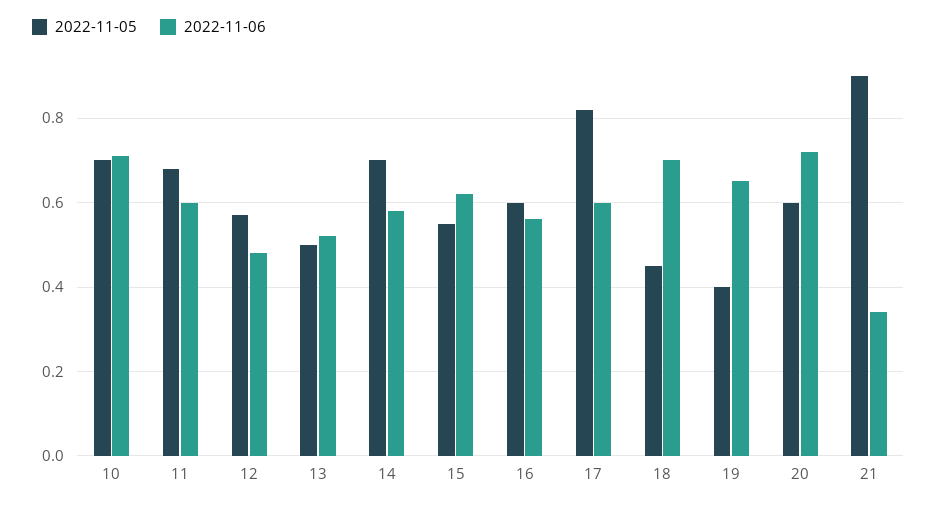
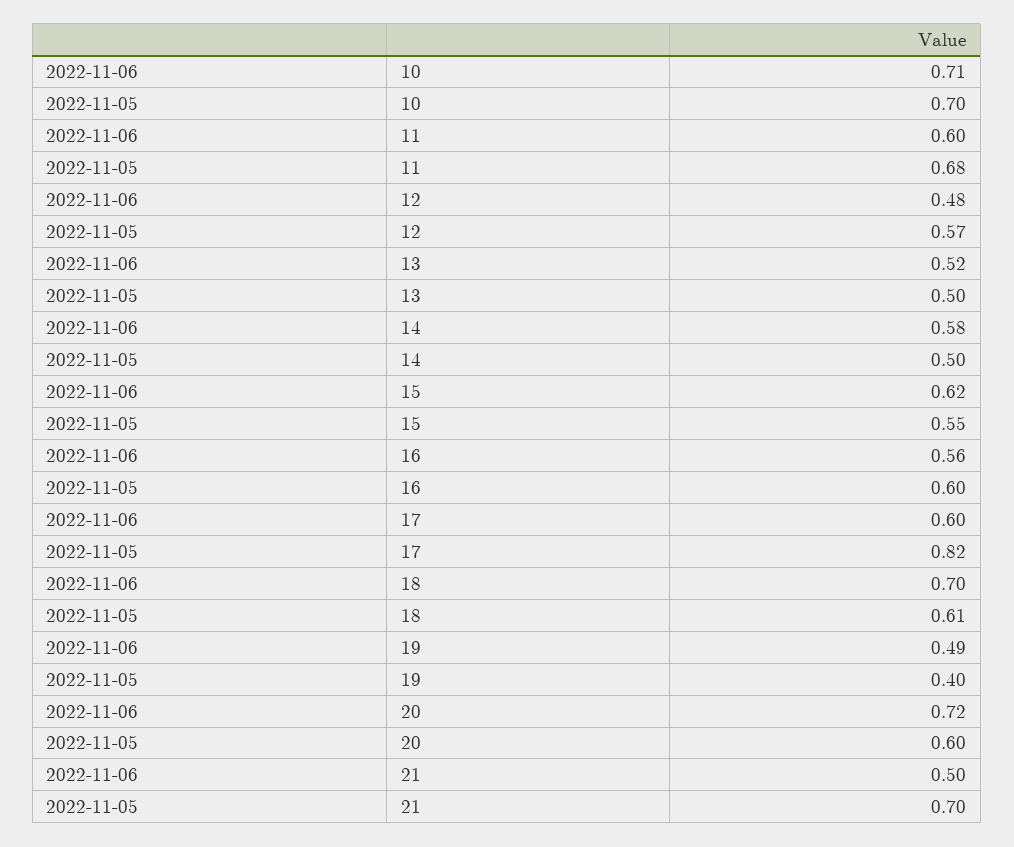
2022-11-05, 14: 0.7 -> 0.5
2022-11-05, 18: 0.45 -> 0.61
2022-11-06, 19: 0.65 -> 0.49
2022-11-05, 21: 0.9 -> 0.7
2022-11-06, 21: 0.35 -> 0.5

